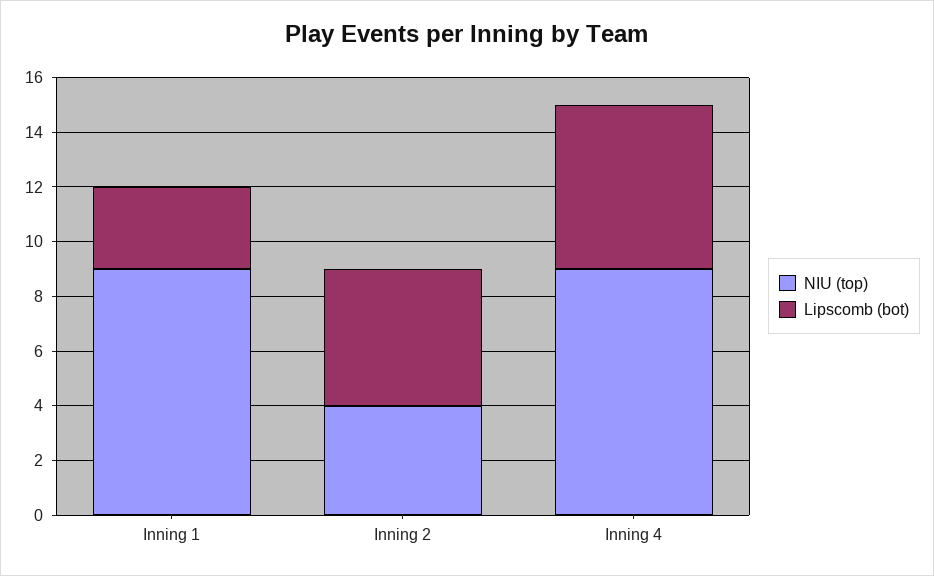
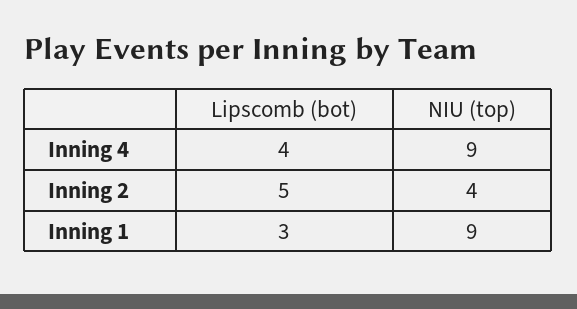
Lipscomb (bot), Inning 4: 6 -> 4

